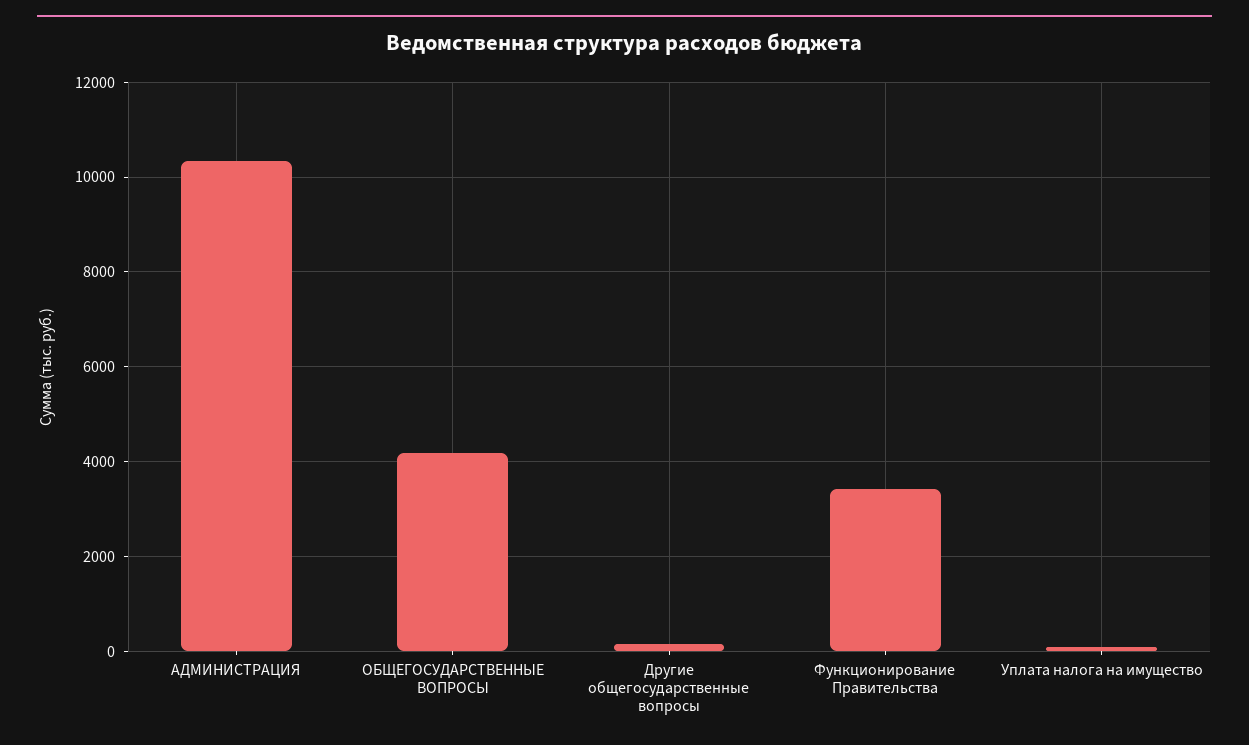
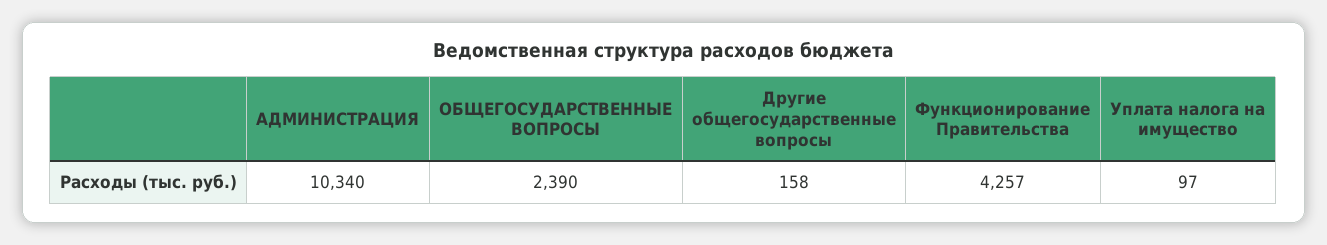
ОБЩЕГОСУДАРСТВЕННЫЕ ВОПРОСЫ: 4200 -> 2390
Функционирование Правительства: 3400 -> 4257

